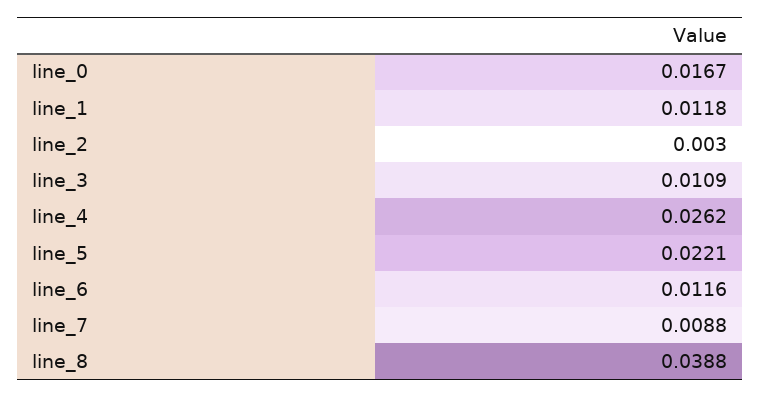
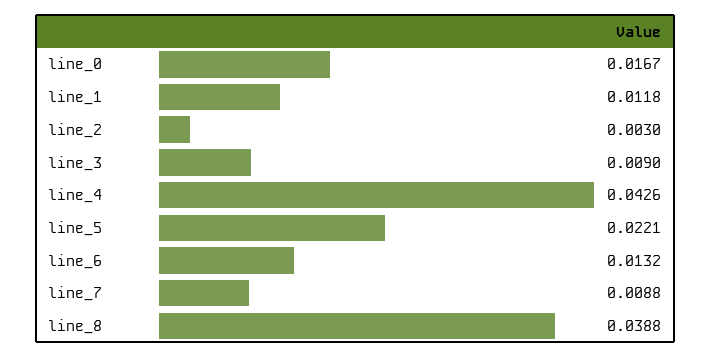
line_3: 0.0109 -> 0.009
line_4: 0.0262 -> 0.0426
line_6: 0.0116 -> 0.0132

